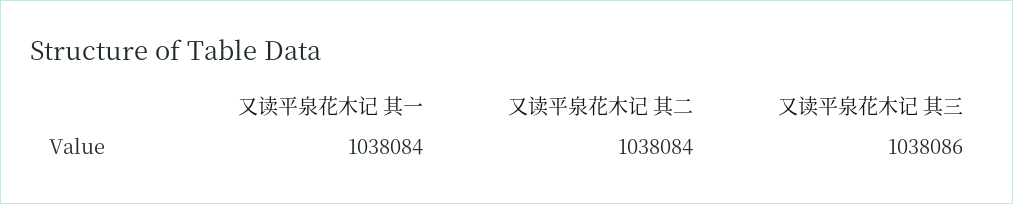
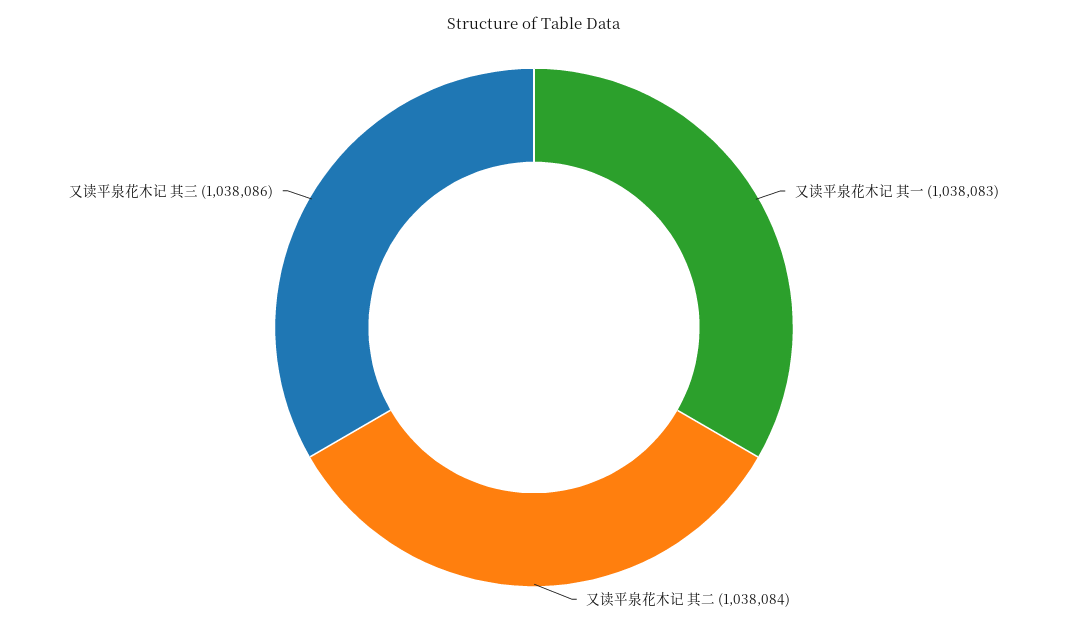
又读平泉花木记 其一: 1038084 -> 1038083

